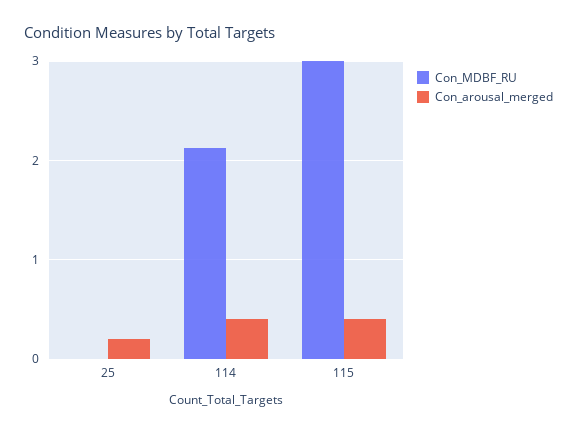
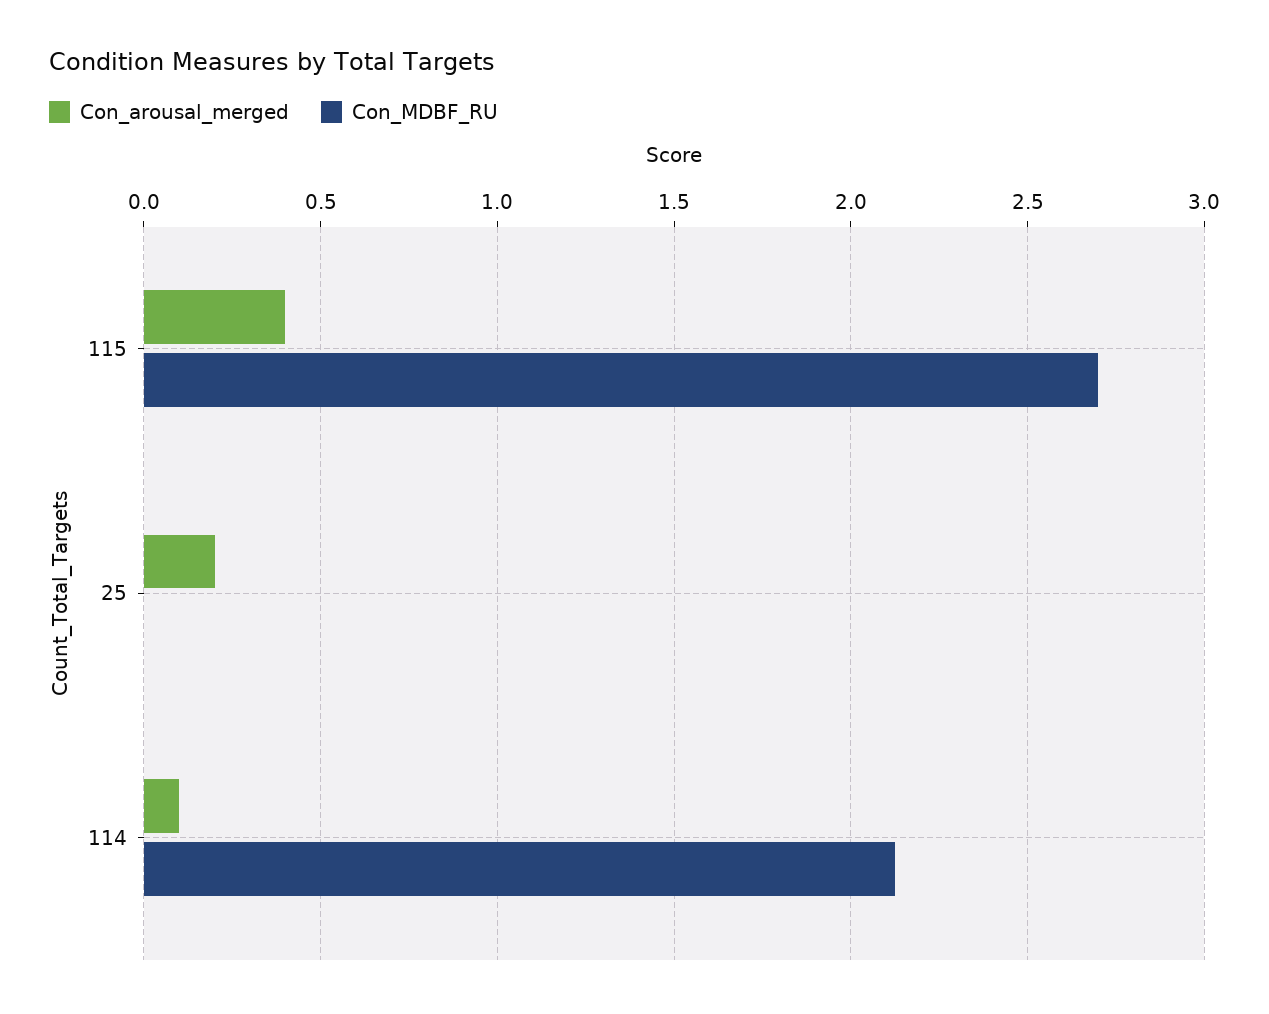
Con_arousal_merged, 114: 0.4 -> 0.1
Con_MDBF_RU, 115: 3 -> 2.7

